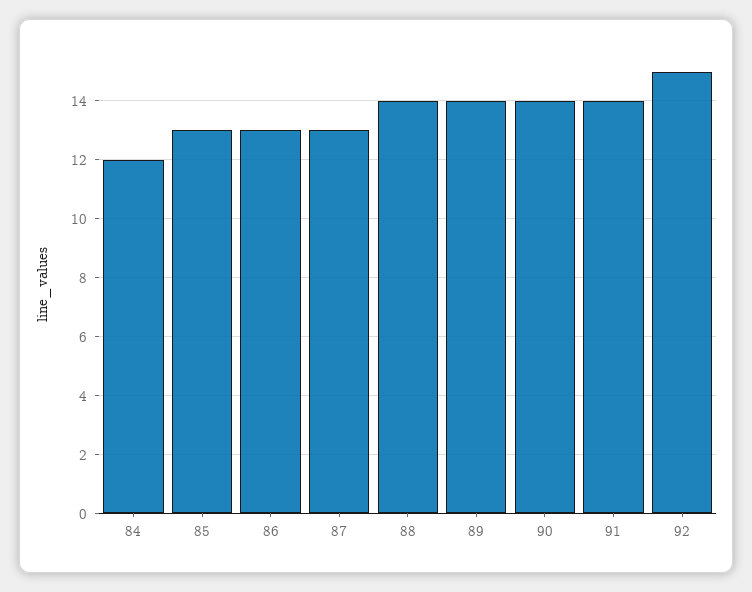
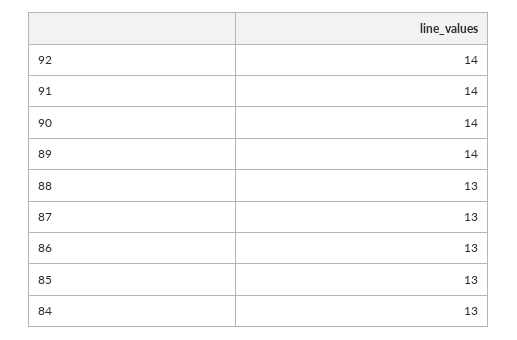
84: 12 -> 13
88: 14 -> 13
92: 15 -> 14

